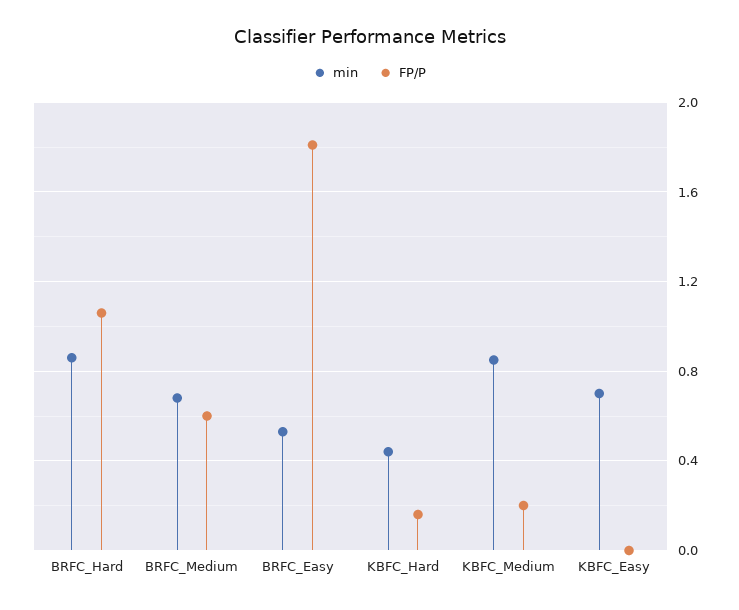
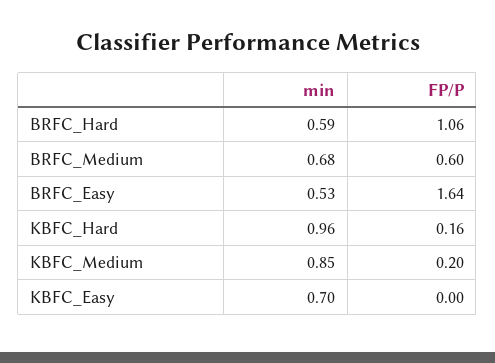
min, BRFC_Hard: 0.85 -> 0.59
FP/P, BRFC_Easy: 1.8 -> 1.64
min, KBFC_Hard: 0.45 -> 0.96

